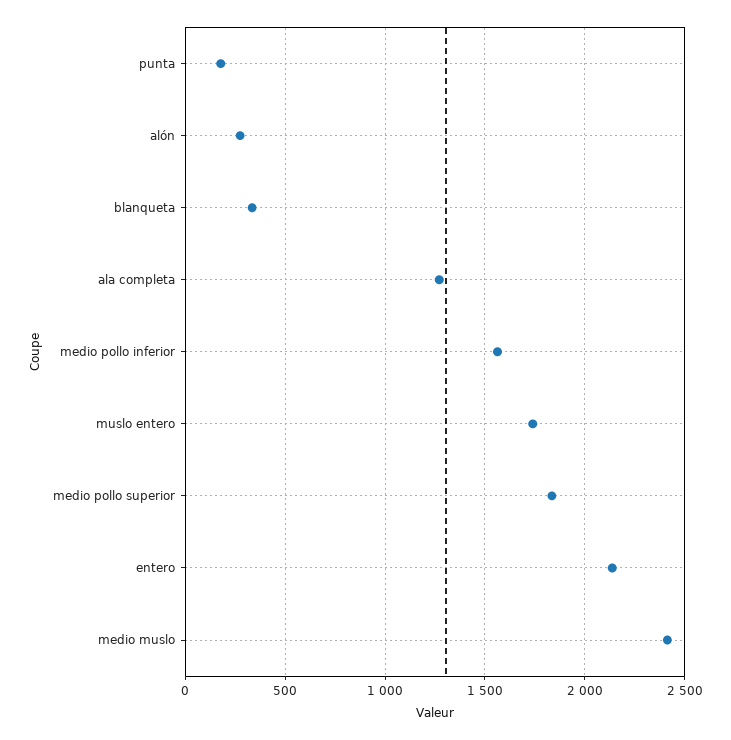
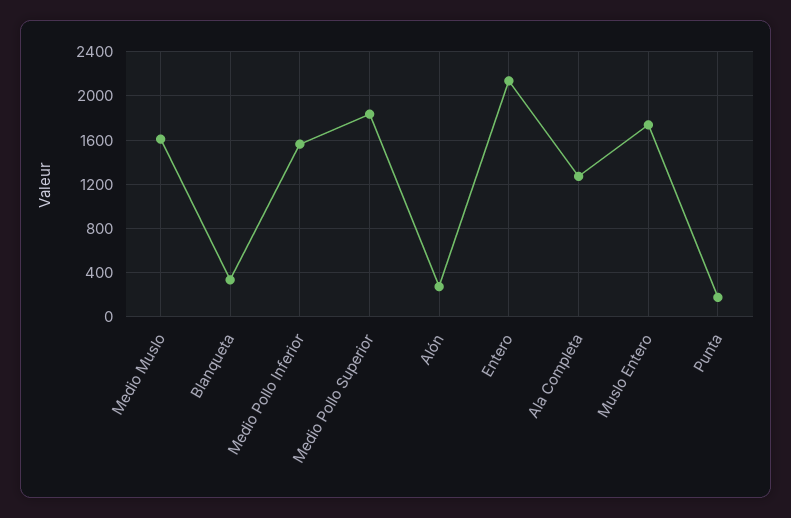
medio muslo: 2400 -> 1600

